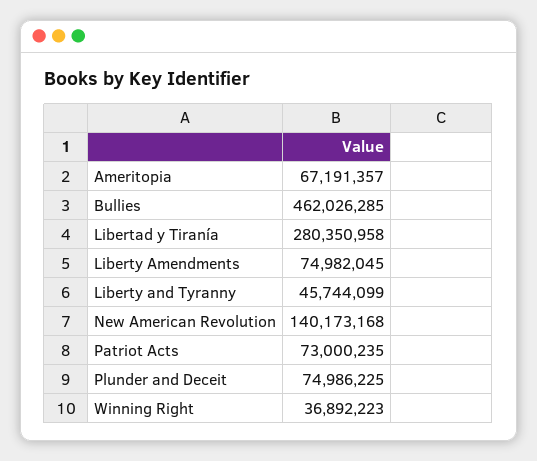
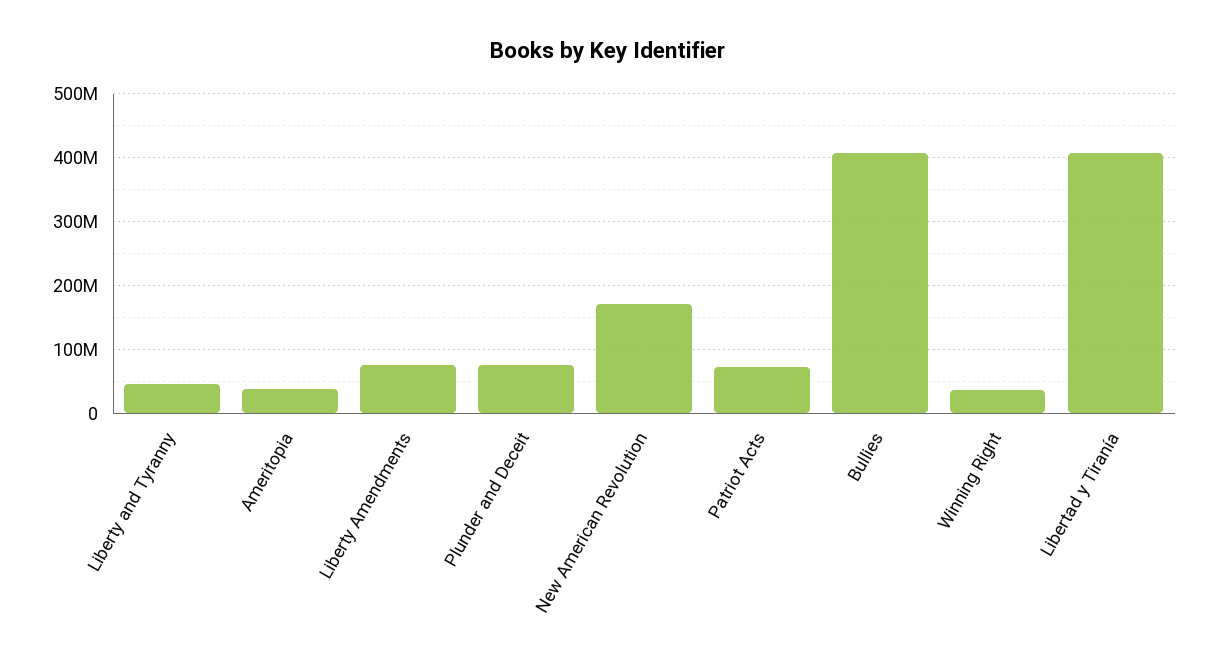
Ameritopia: 67191357 -> 40000000
Bullies: 462026285 -> 410000000
Libertad y Tiranía: 280350958 -> 410000000
New American Revolution: 140173168 -> 170000000

